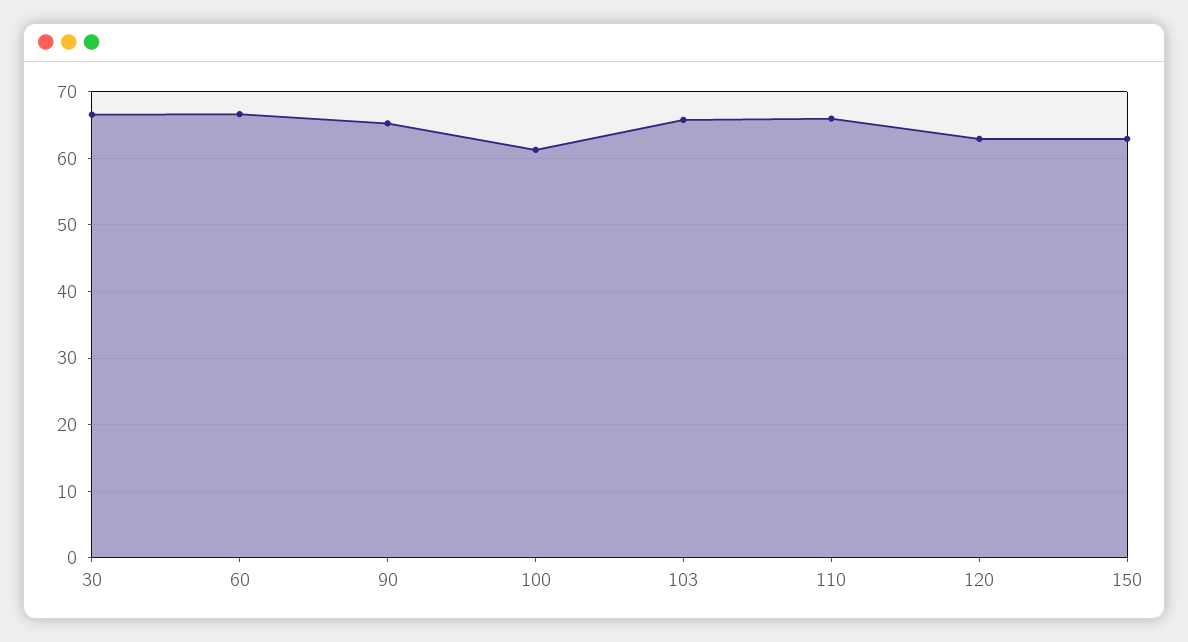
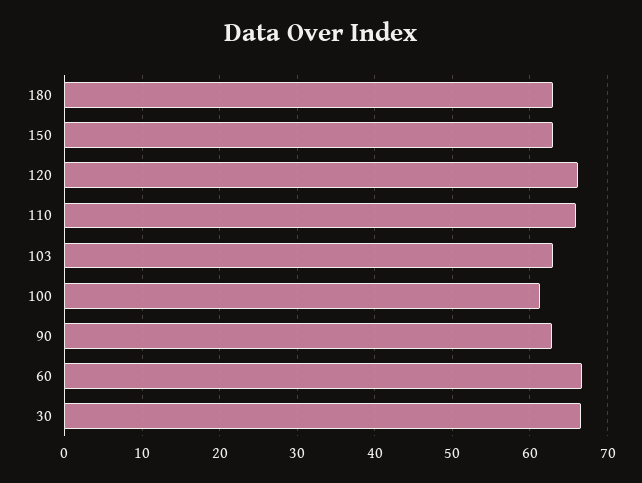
90: 65 -> 63
103: 66 -> 63
120: 63 -> 66
180: none -> 63

